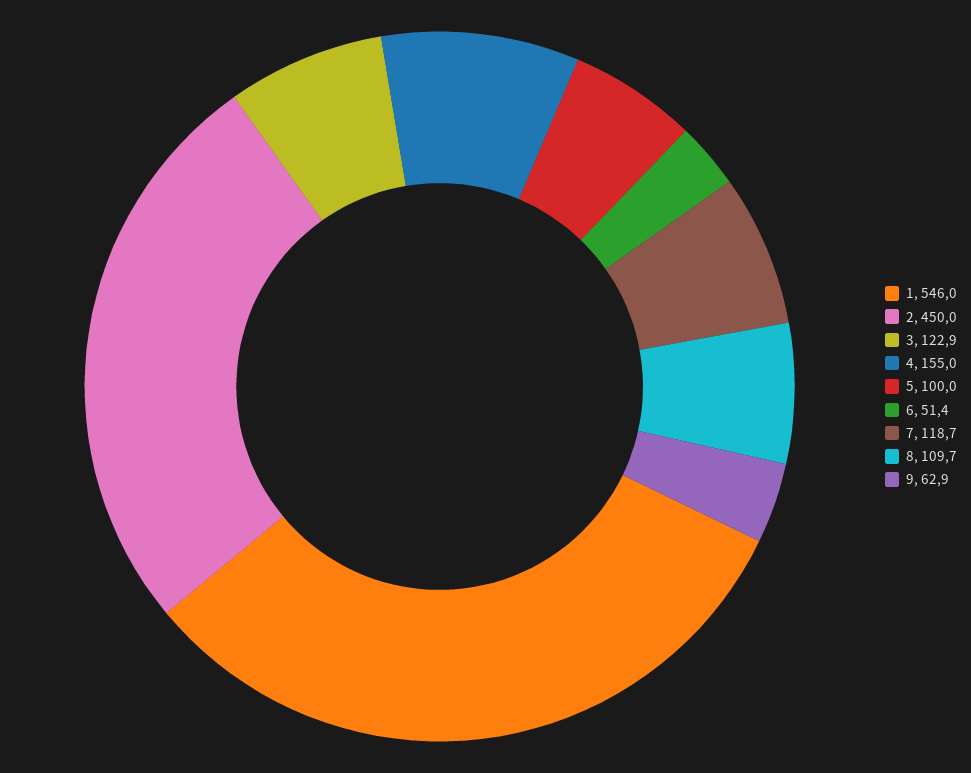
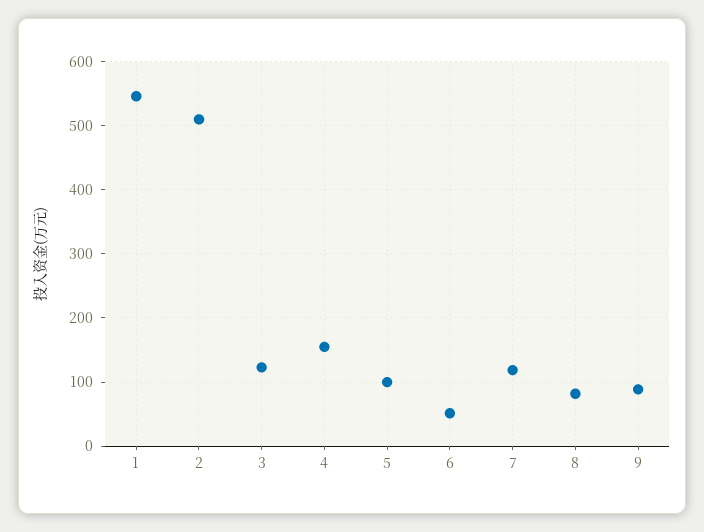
2: 450 -> 510
8: 109.7 -> 80
9: 62.9 -> 90

